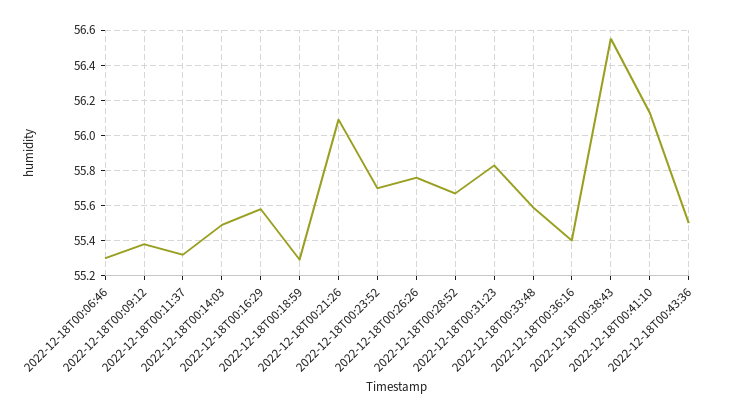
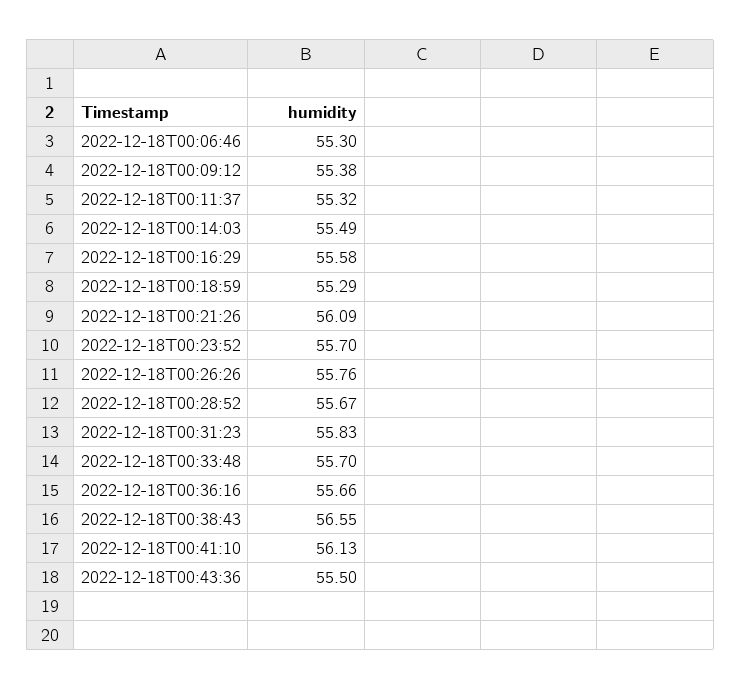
2022-12-18T00:33:48: 55.6 -> 55.7
2022-12-18T00:36:16: 55.4 -> 55.66

